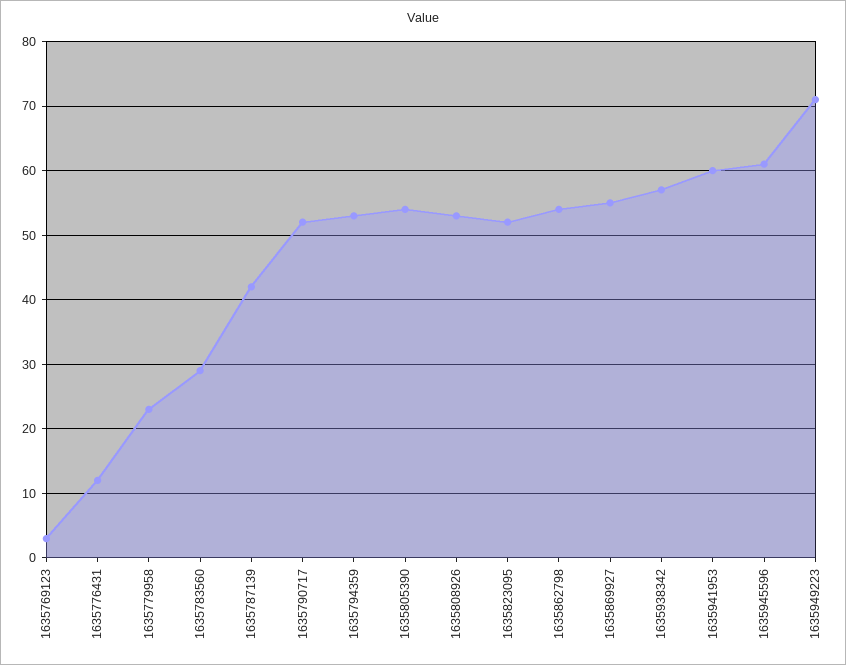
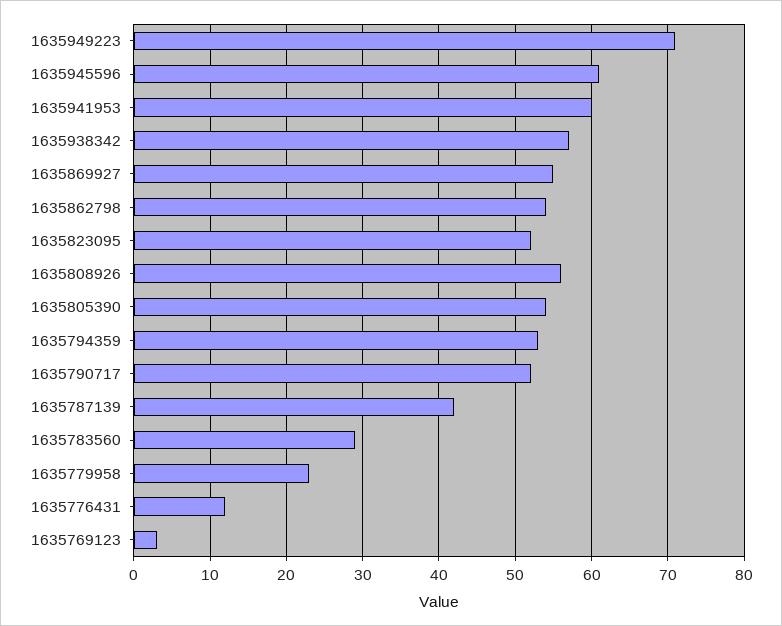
1635808926: 53 -> 56

